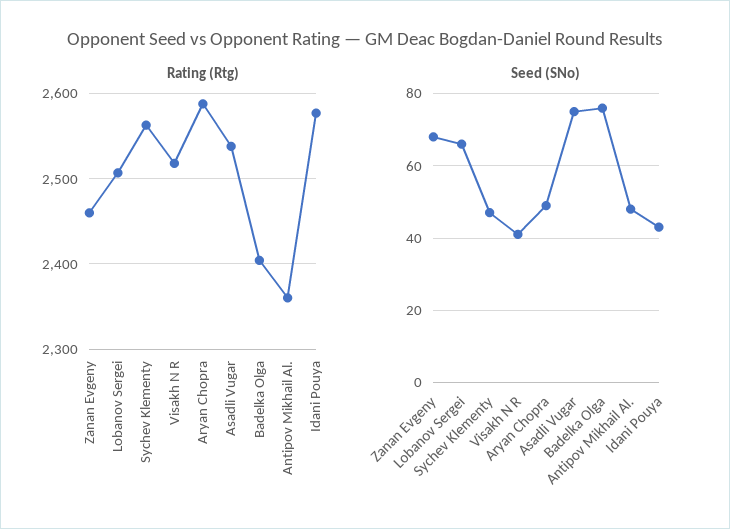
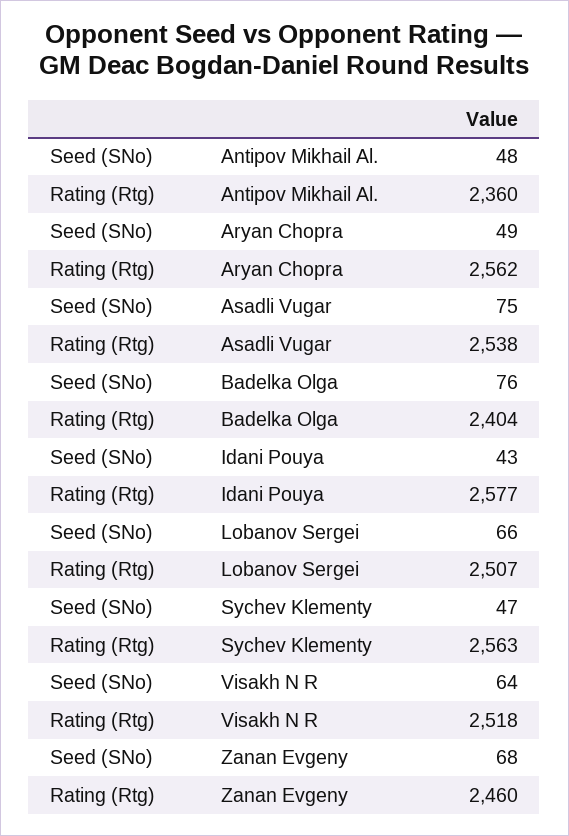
Rating (Rtg), Aryan Chopra: 2590 -> 2562
Seed (SNo), Visakh N R: 40 -> 64

